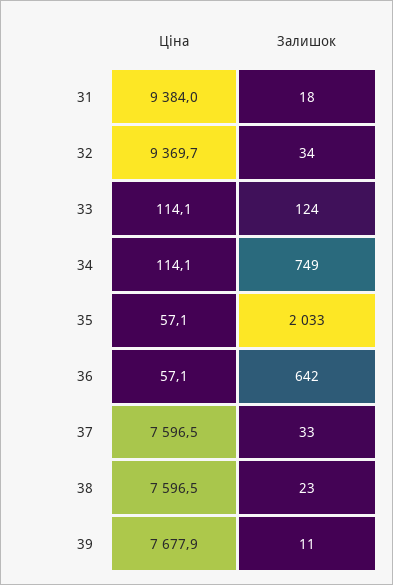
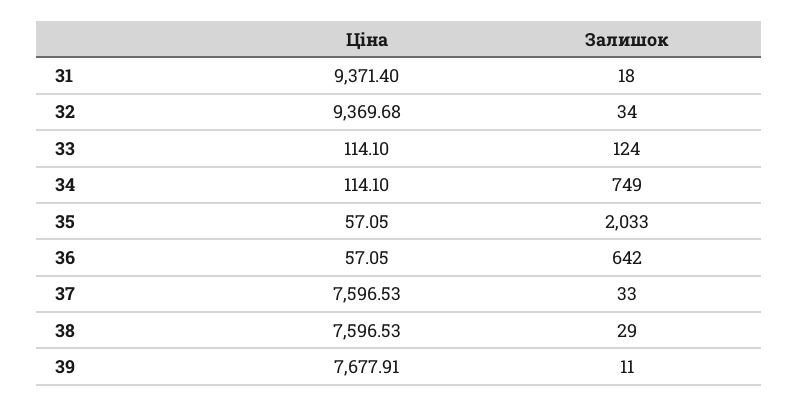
Ціна, 31: 9384 -> 9371.4
Залишок, 38: 23 -> 29

